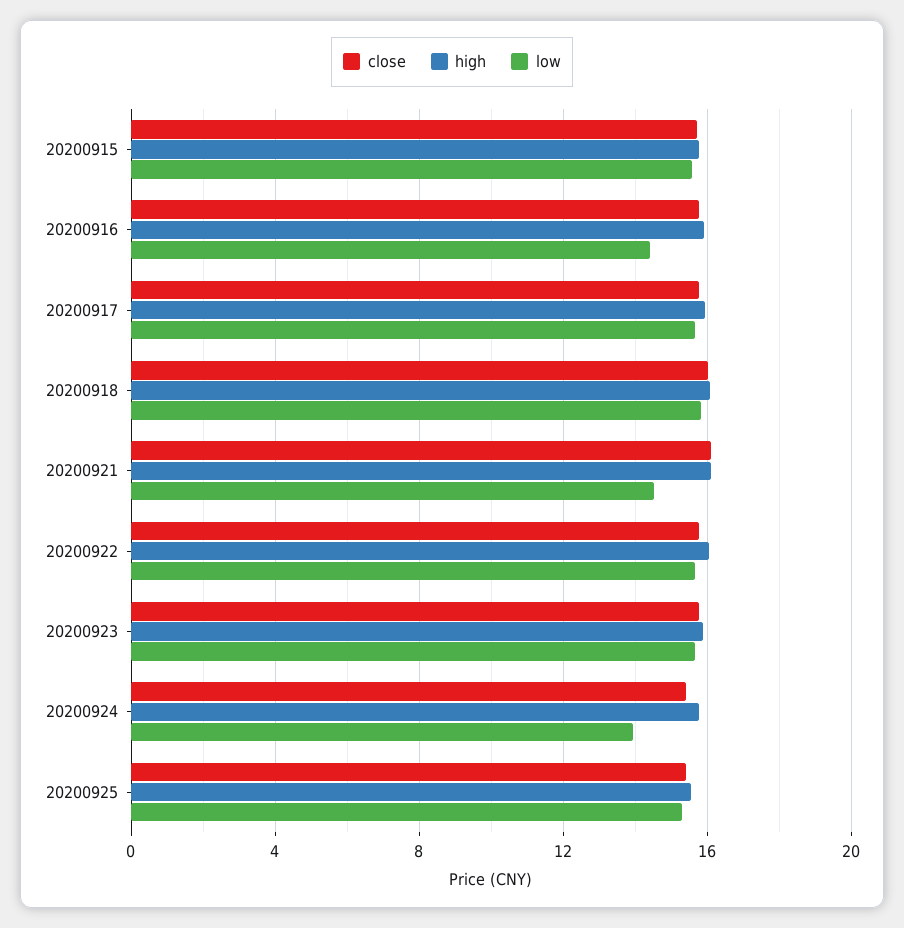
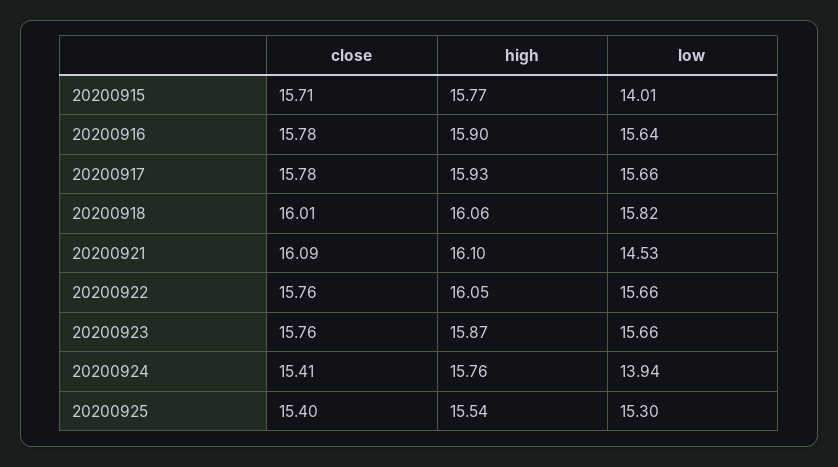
low, 20200915: 15.5 -> 14.01
low, 20200916: 14.5 -> 15.64

